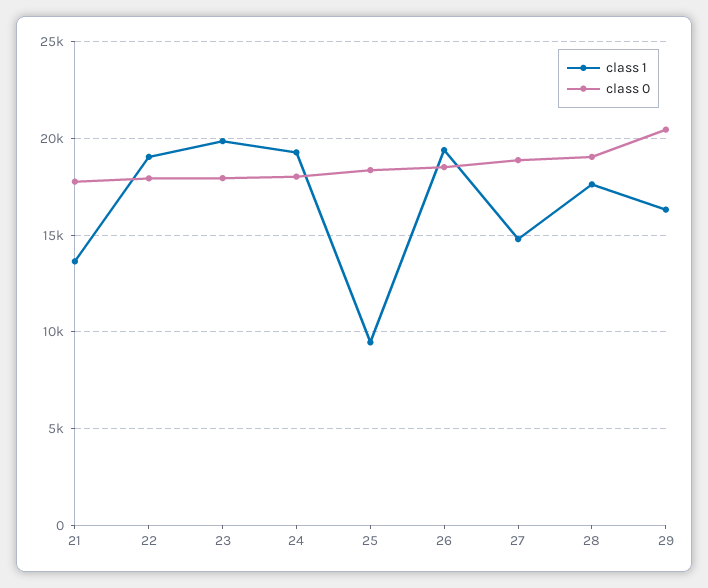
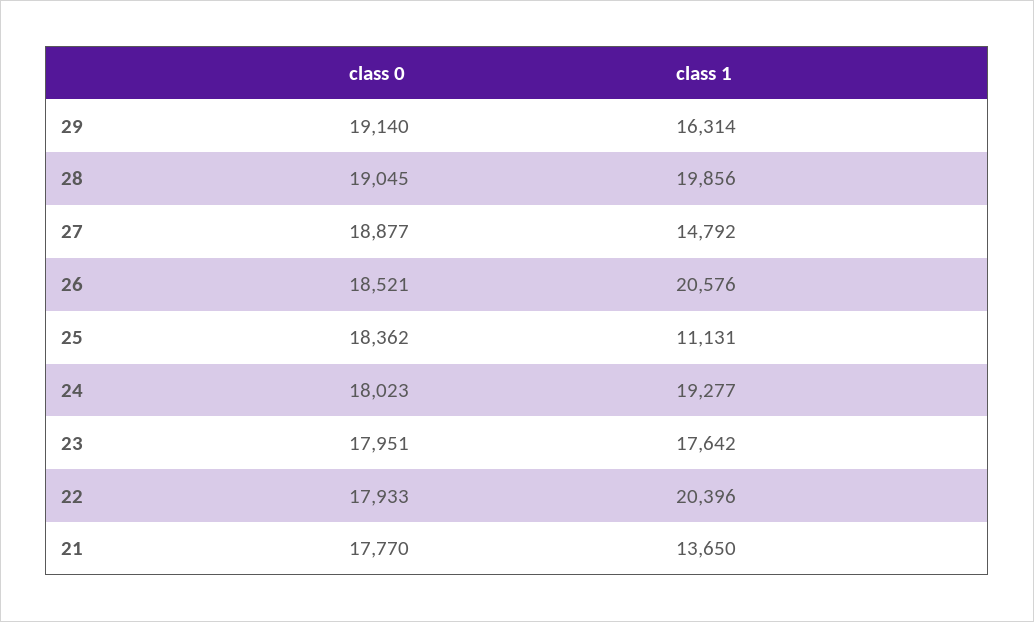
class 1, 22: 19000 -> 20396
class 1, 23: 20000 -> 17642
class 1, 25: 9500 -> 11131
class 1, 26: 19500 -> 20576
class 1, 28: 17500 -> 19856
class 0, 29: 20500 -> 19140

